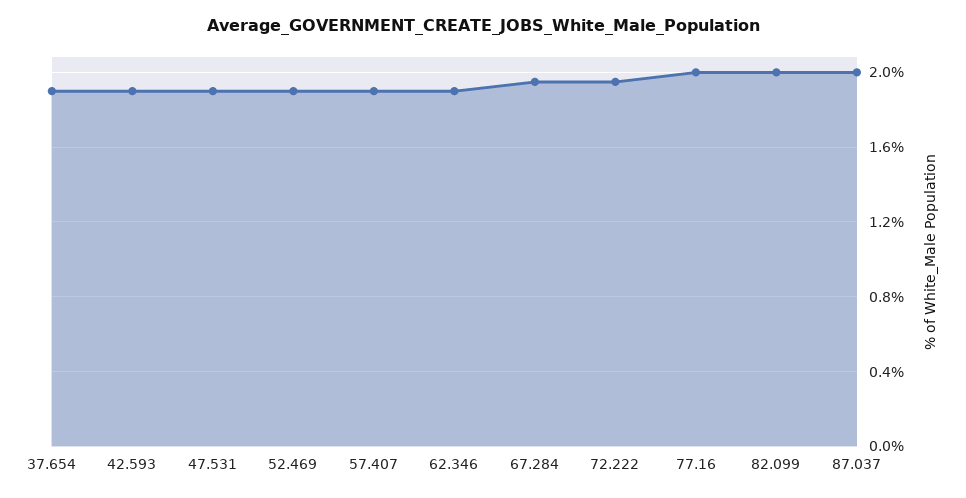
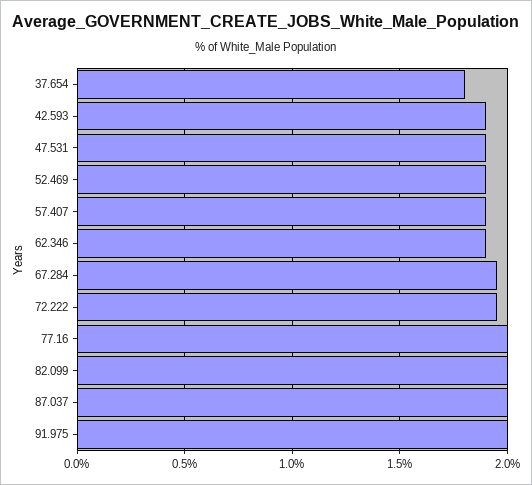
37.654: 1.9 -> 1.8
91.975: none -> 2

